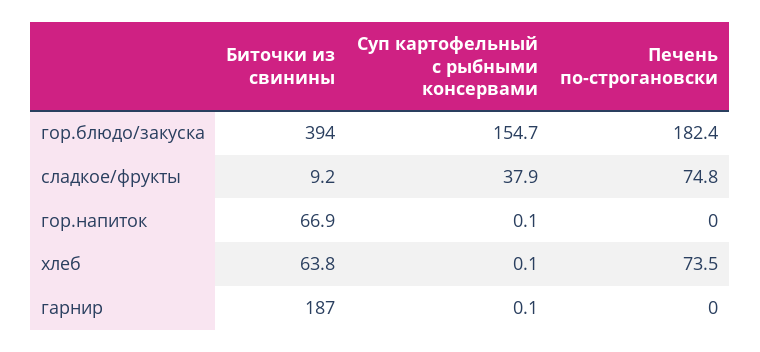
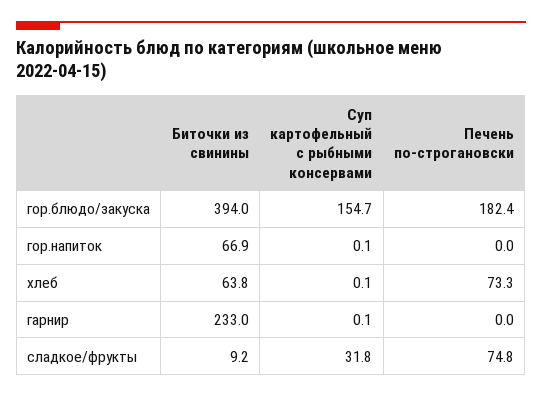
Суп картофельный с рыбными консервами, сладкое/фрукты: 37.9 -> 31.8
Печень по-строгановски, хлеб: 73.5 -> 73.3
Биточки из свинины, гарнир: 187 -> 233

